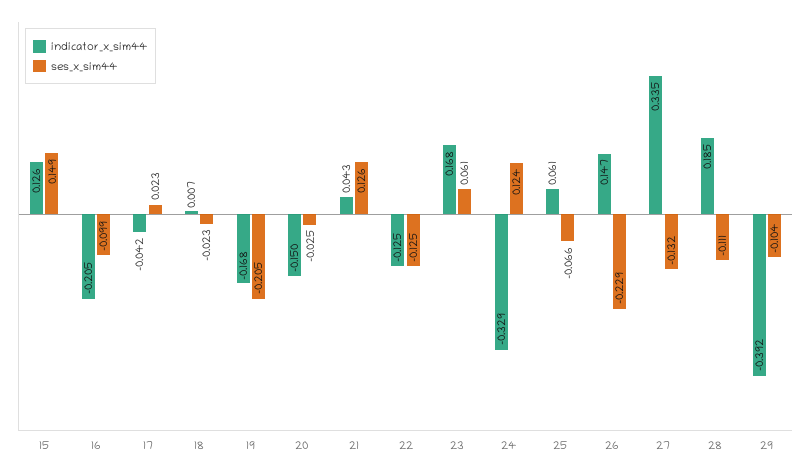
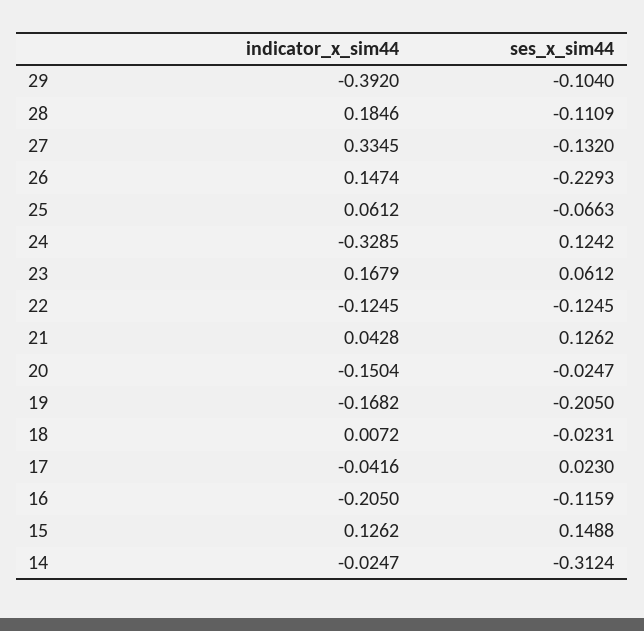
ses_x_sim44, 16: -0.099 -> -0.1159
indicator_x_sim44, 14: none -> -0.0247
ses_x_sim44, 14: none -> -0.3124

